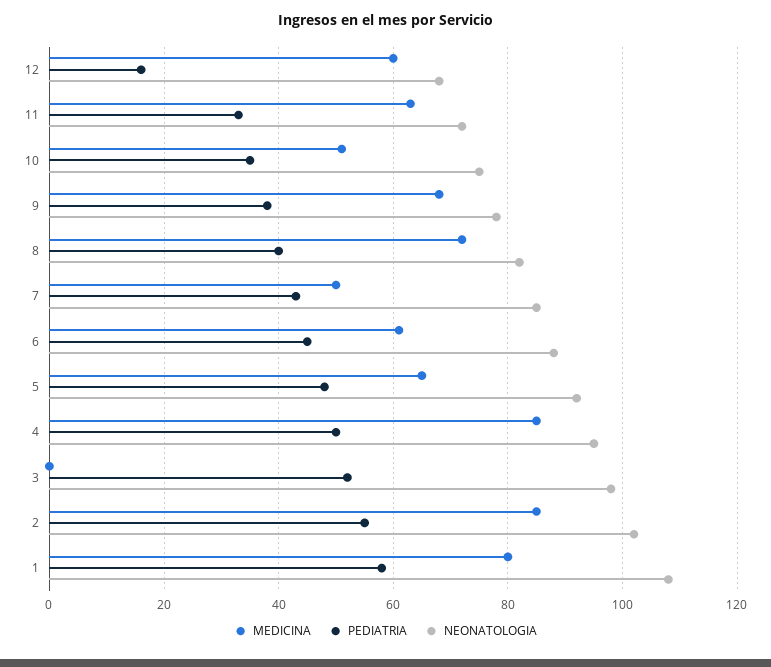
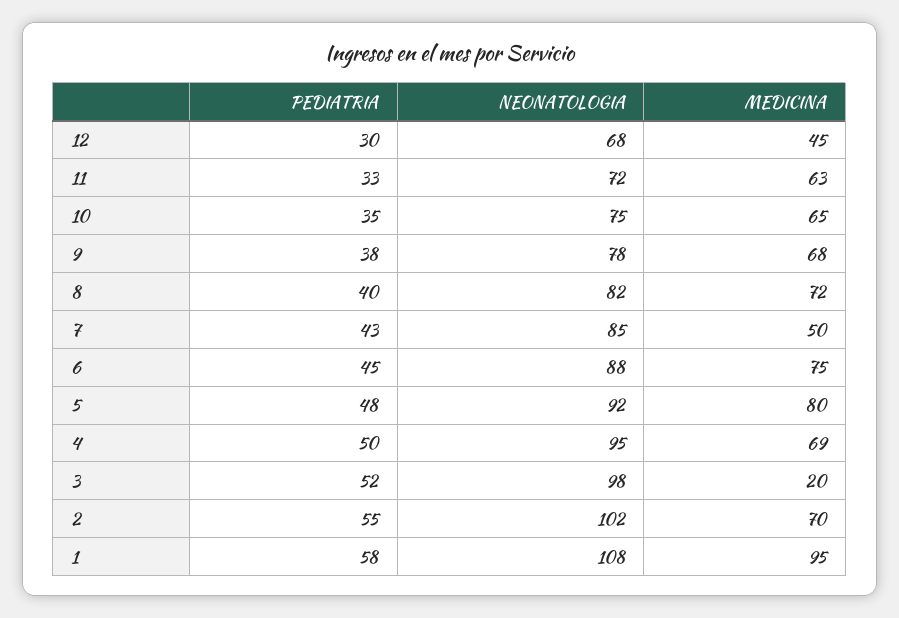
MEDICINA, 12: 60 -> 45
PEDIATRIA, 12: 15 -> 30
MEDICINA, 10: 50 -> 65
MEDICINA, 6: 60 -> 75
MEDICINA, 5: 65 -> 80
MEDICINA, 4: 85 -> 69
MEDICINA, 3: 0 -> 20
MEDICINA, 2: 85 -> 70
MEDICINA, 1: 80 -> 95

